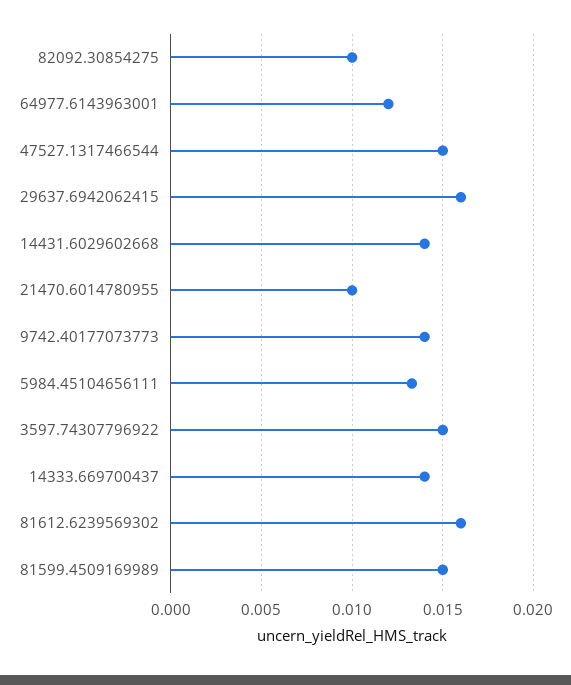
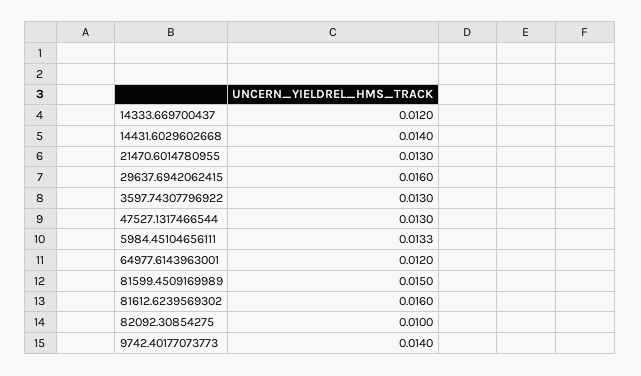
47527.1317466544: 0.015 -> 0.013
21470.6014780955: 0.01 -> 0.013
3597.74307796922: 0.015 -> 0.013
14333.669700437: 0.014 -> 0.012

